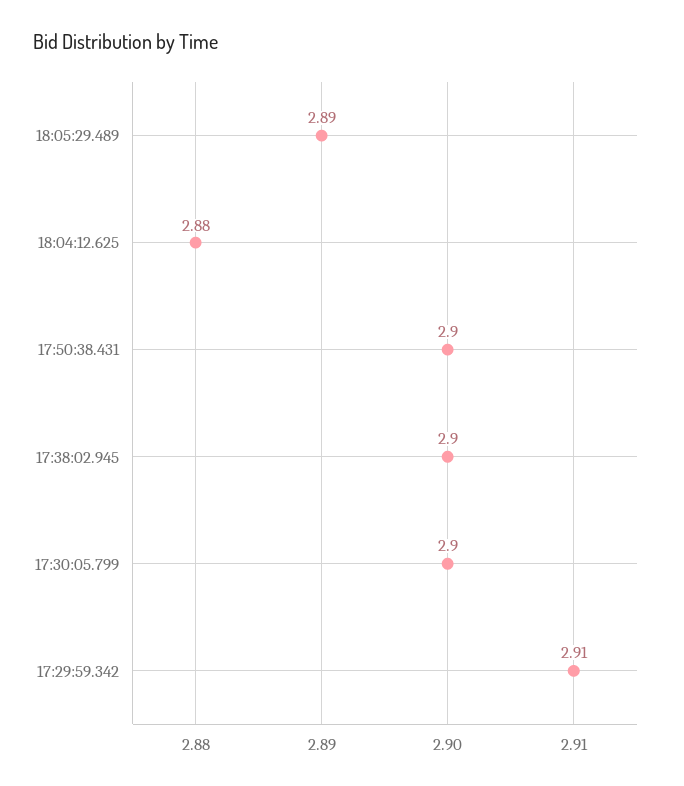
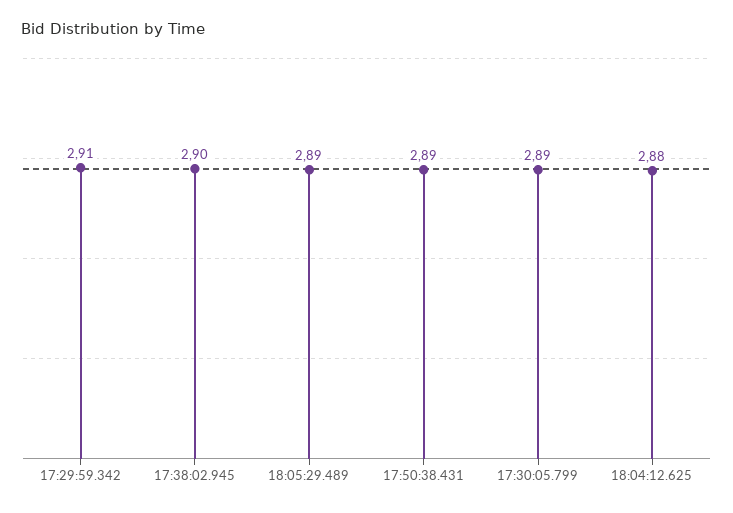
17:50:38.431: 2.9 -> 2.89
17:30:05.799: 2.9 -> 2.89

